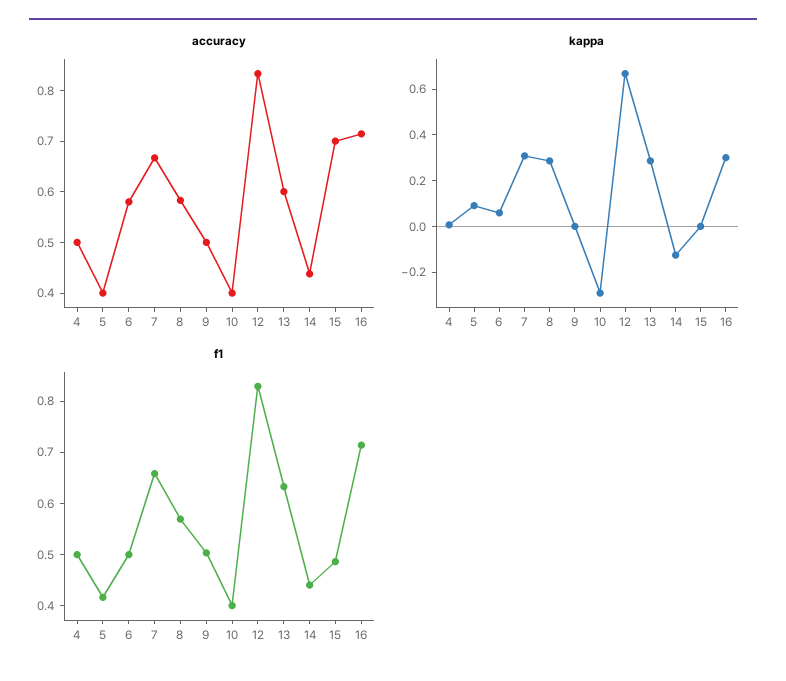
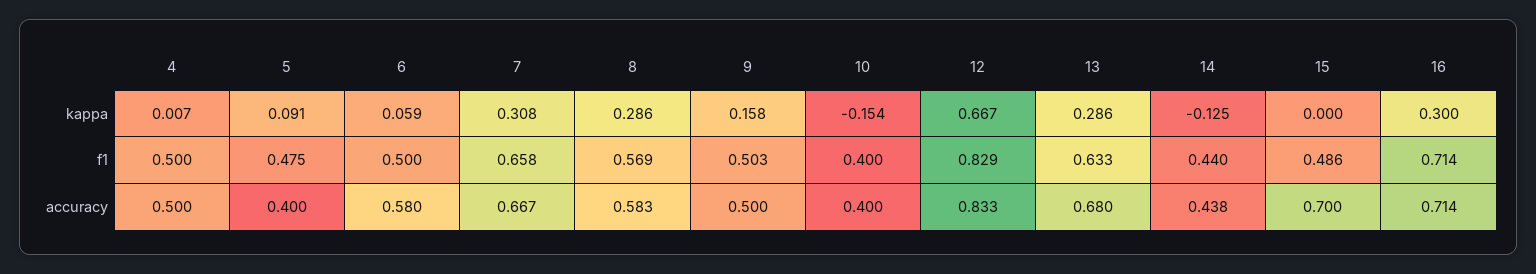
accuracy, 13: 0.6 -> 0.68
kappa, 9: 0 -> 0.158
kappa, 10: -0.3 -> -0.154
f1, 5: 0.42 -> 0.475

